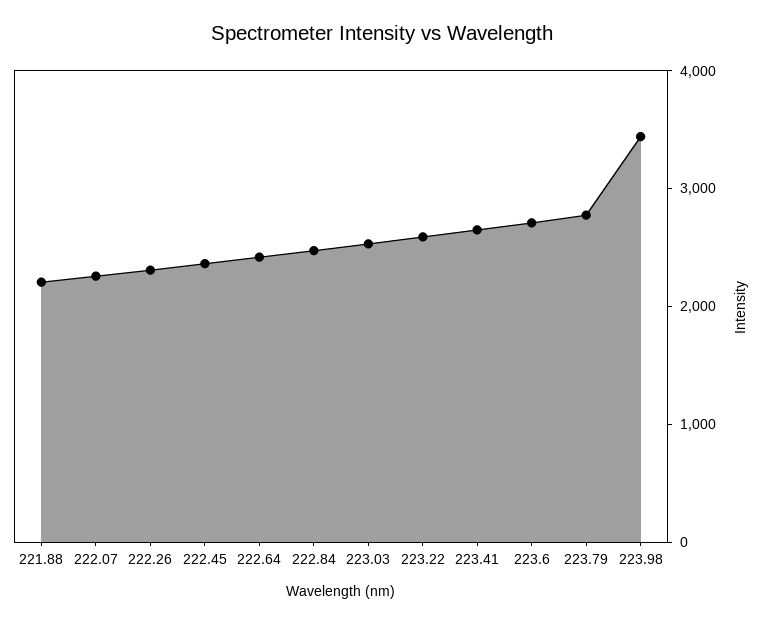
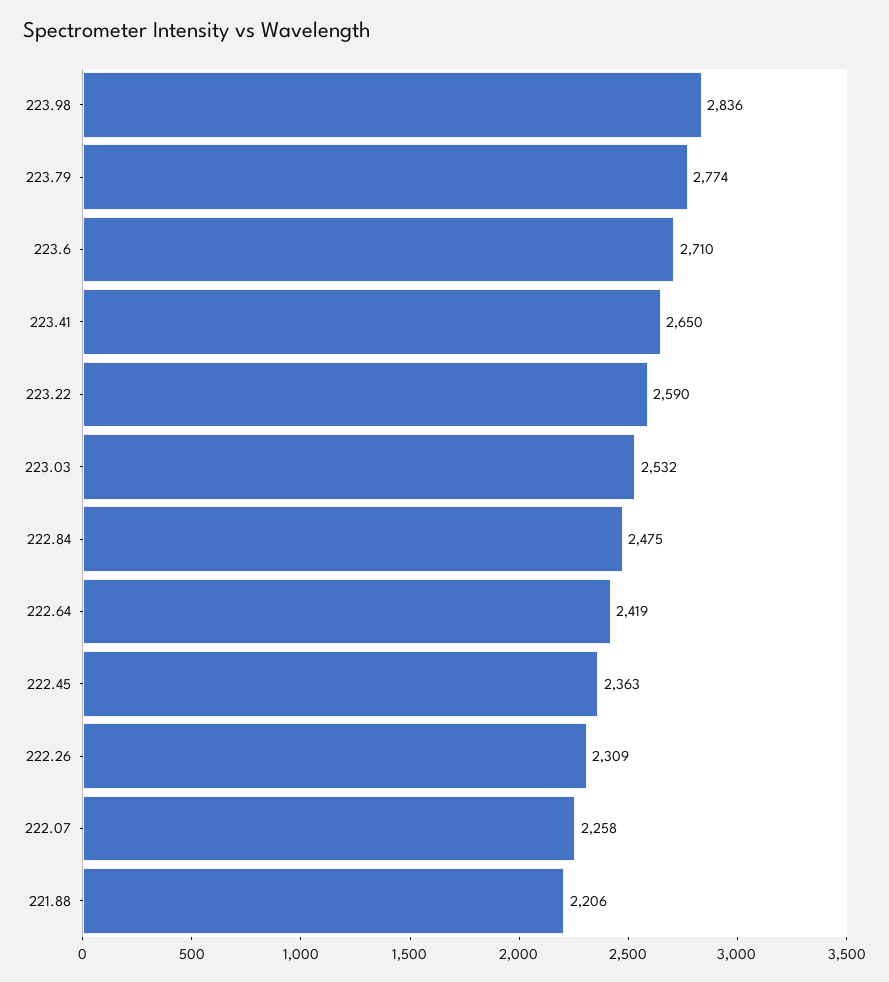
223.98: 3400 -> 2836

